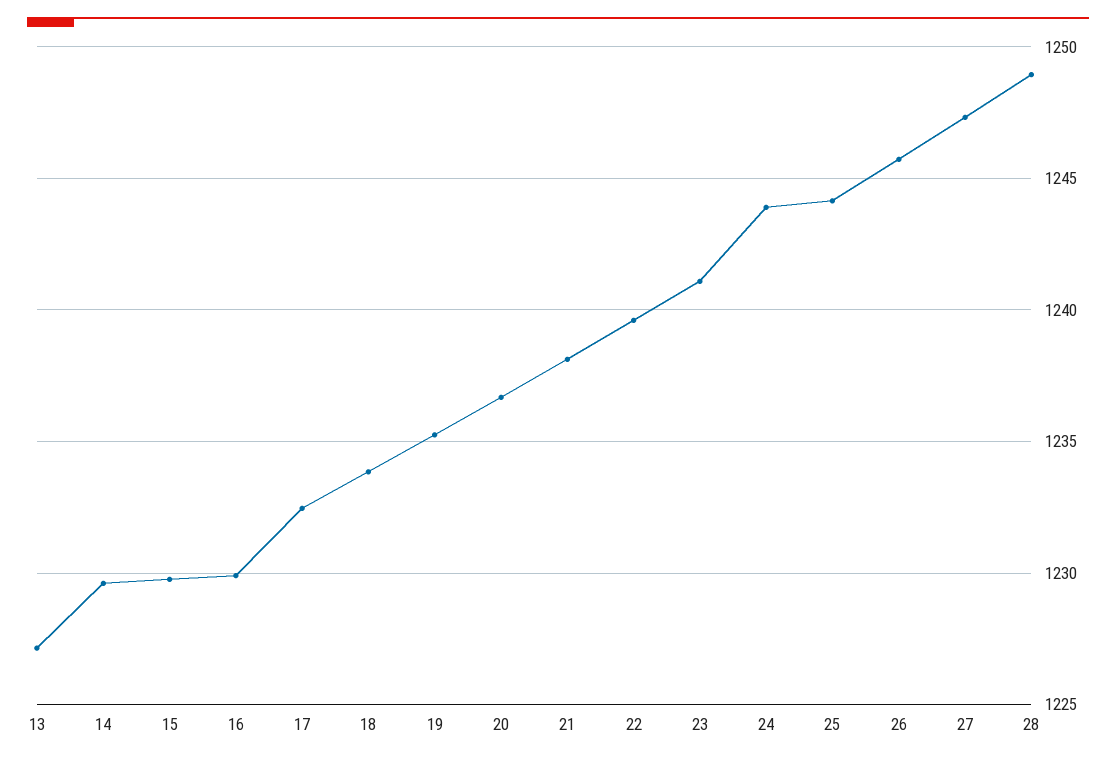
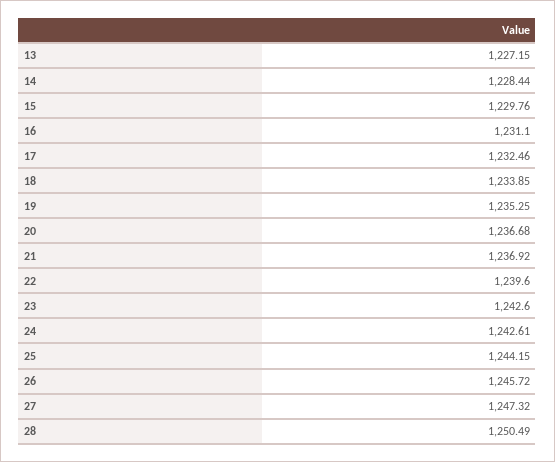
14: 1229.5 -> 1228.44
16: 1230 -> 1231.1
21: 1238 -> 1236.92
23: 1241 -> 1242.6
24: 1244 -> 1242.61
28: 1249 -> 1250.49

